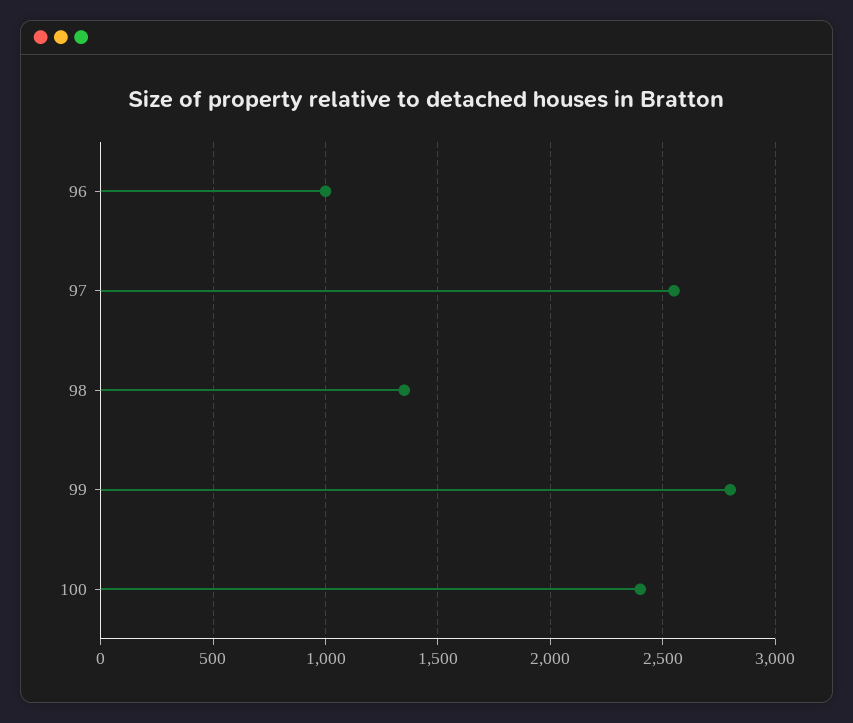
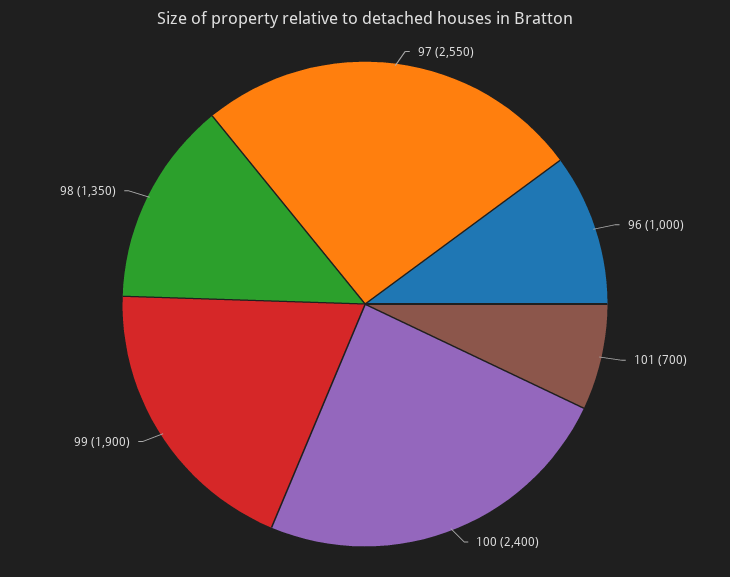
99: 2800 -> 1900
101: none -> 700

